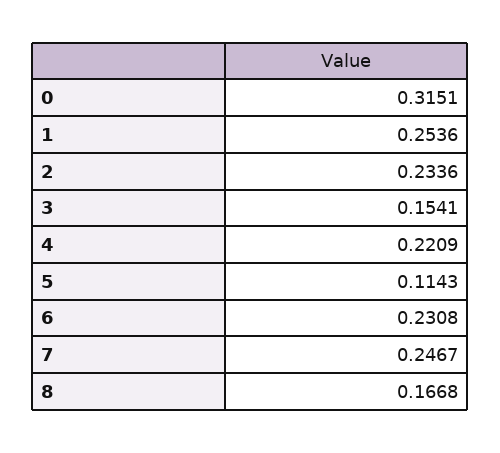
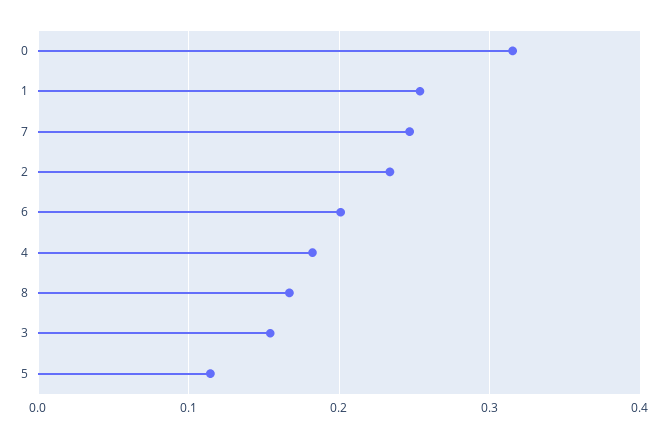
4: 0.2209 -> 0.18
6: 0.2308 -> 0.2

